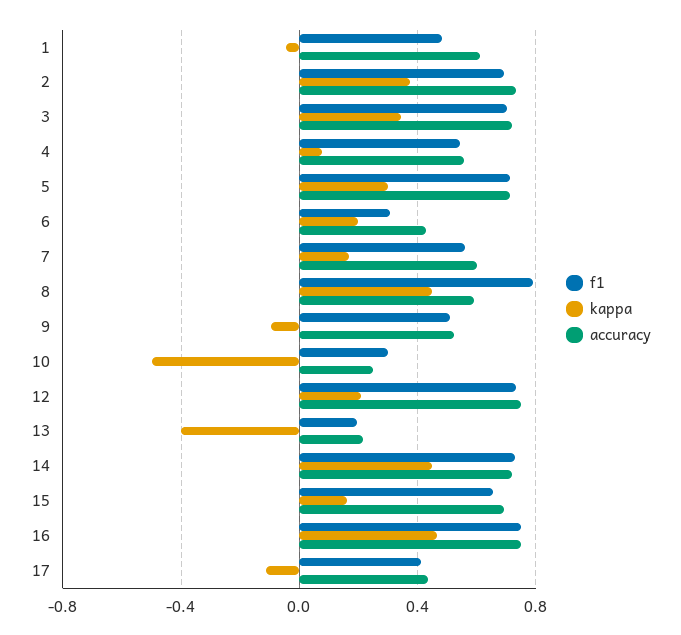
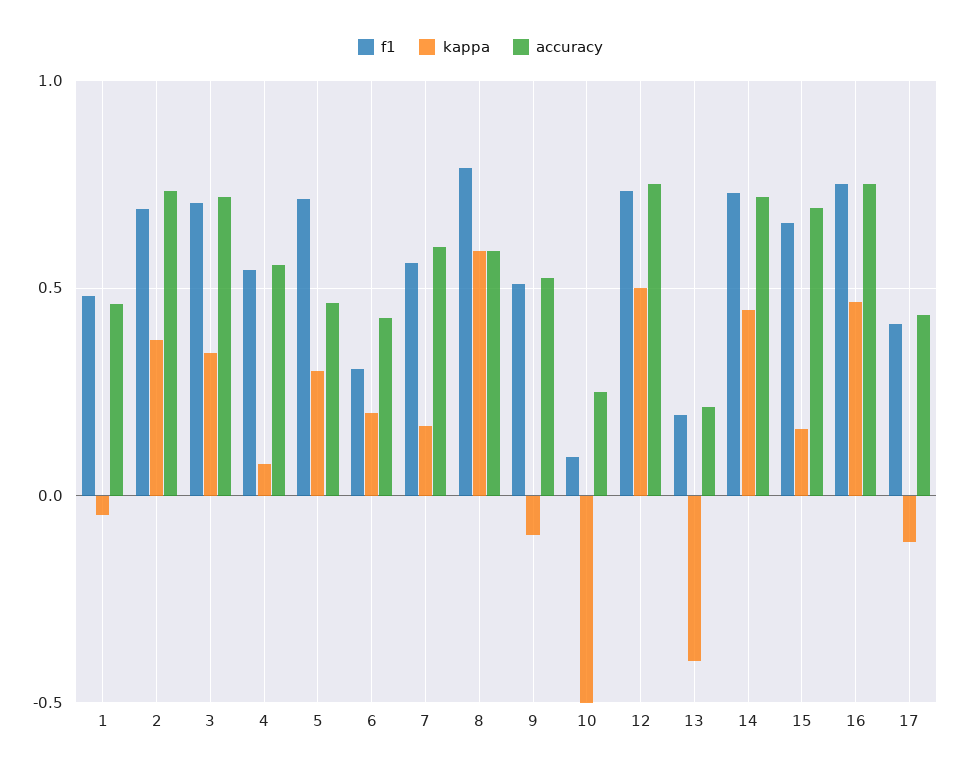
accuracy, 1: 0.6 -> 0.45
accuracy, 5: 0.7 -> 0.45
kappa, 8: 0.45 -> 0.6
f1, 10: 0.3 -> 0.1
kappa, 12: 0.2 -> 0.5

